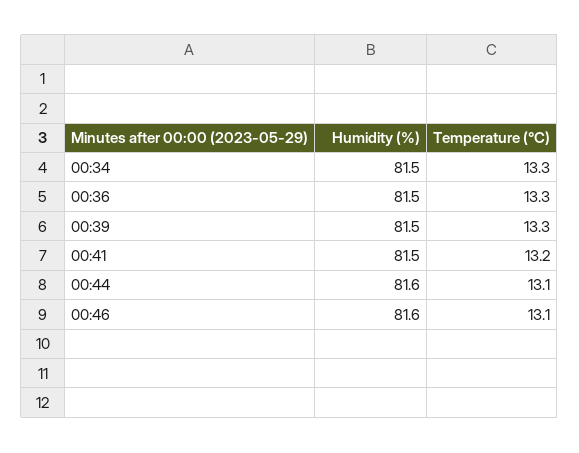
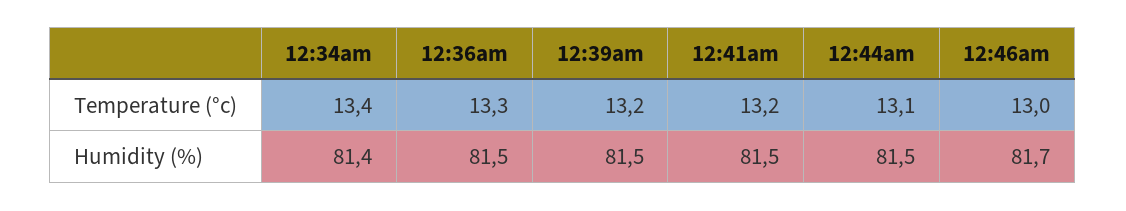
Humidity (%), 00:34: 81.5 -> 81.4
Temperature (°C), 00:34: 13.3 -> 13.4
Temperature (°C), 00:39: 13.3 -> 13.2
Humidity (%), 00:44: 81.6 -> 81.5
Humidity (%), 00:46: 81.6 -> 81.7
Temperature (°C), 00:46: 13.1 -> 13

